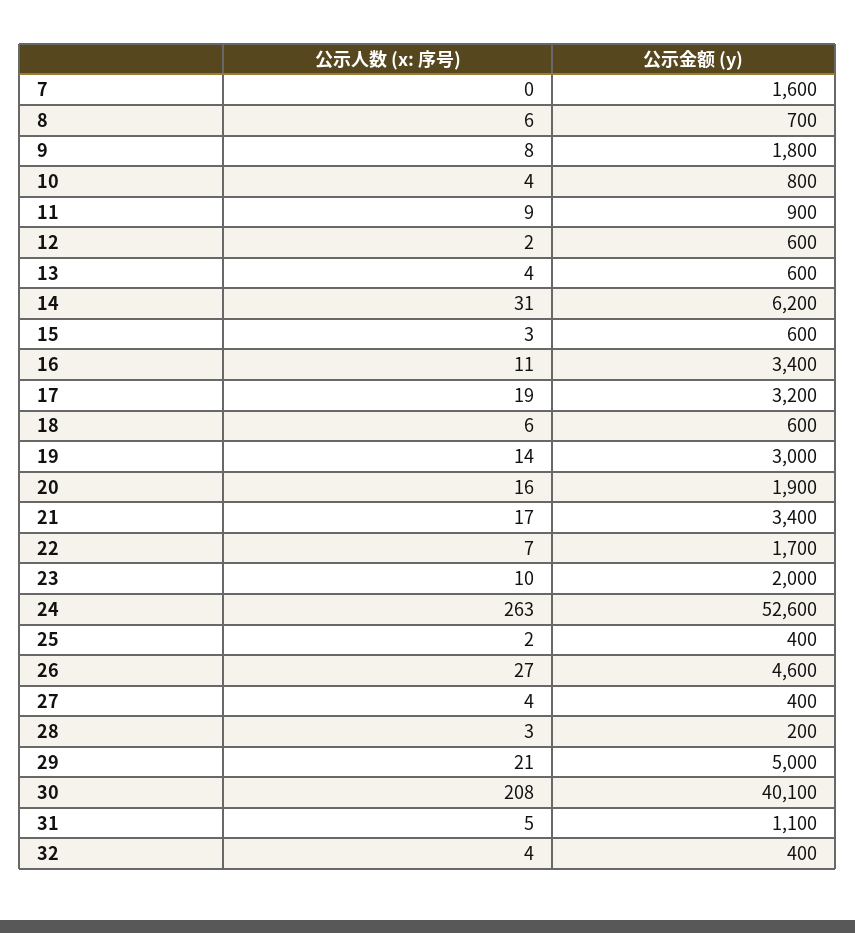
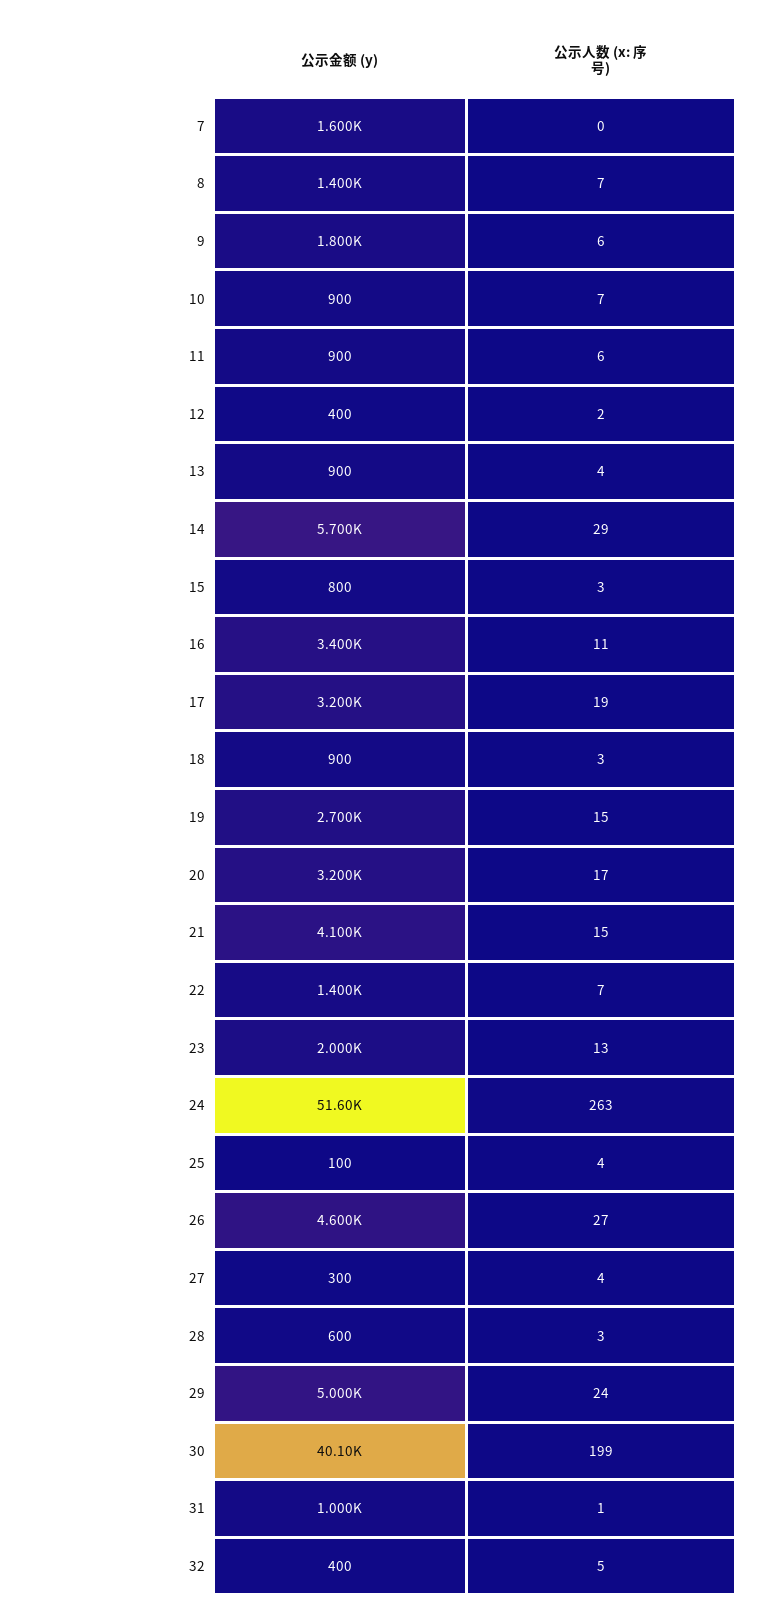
公示人数 (x: 序号), 8: 6 -> 7
公示金额 (y), 8: 700 -> 1400
公示人数 (x: 序号), 9: 8 -> 6
公示人数 (x: 序号), 10: 4 -> 7
公示金额 (y), 10: 800 -> 900
公示人数 (x: 序号), 11: 9 -> 6
公示金额 (y), 12: 600 -> 400
公示金额 (y), 13: 600 -> 900
公示人数 (x: 序号), 14: 31 -> 29
公示金额 (y), 14: 6200 -> 5700
公示金额 (y), 15: 600 -> 800
公示人数 (x: 序号), 18: 6 -> 3
公示金额 (y), 18: 600 -> 900
公示人数 (x: 序号), 19: 14 -> 15
公示金额 (y), 19: 3000 -> 2700
公示人数 (x: 序号), 20: 16 -> 17
公示金额 (y), 20: 1900 -> 3200
公示人数 (x: 序号), 21: 17 -> 15
公示金额 (y), 21: 3400 -> 4100
公示金额 (y), 22: 1700 -> 1400
公示人数 (x: 序号), 23: 10 -> 13
公示金额 (y), 24: 52600 -> 51600
公示人数 (x: 序号), 25: 2 -> 4
公示金额 (y), 25: 400 -> 100
公示金额 (y), 27: 400 -> 300
公示金额 (y), 28: 200 -> 600
公示人数 (x: 序号), 29: 21 -> 24
公示人数 (x: 序号), 30: 208 -> 199
公示人数 (x: 序号), 31: 5 -> 1
公示金额 (y), 31: 1100 -> 1000
公示人数 (x: 序号), 32: 4 -> 5

